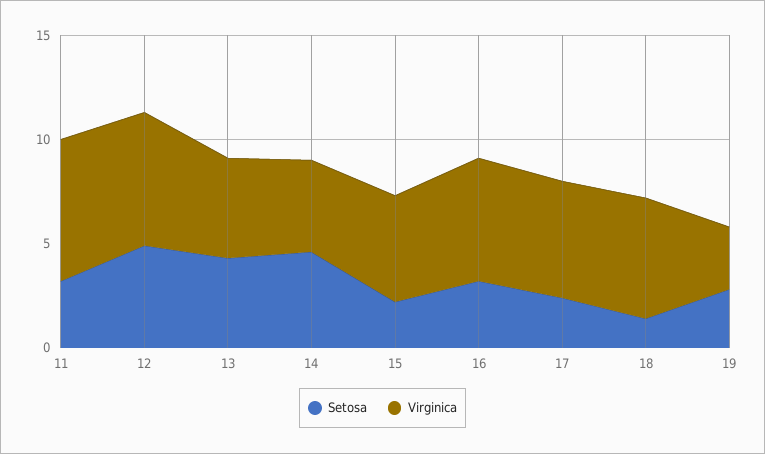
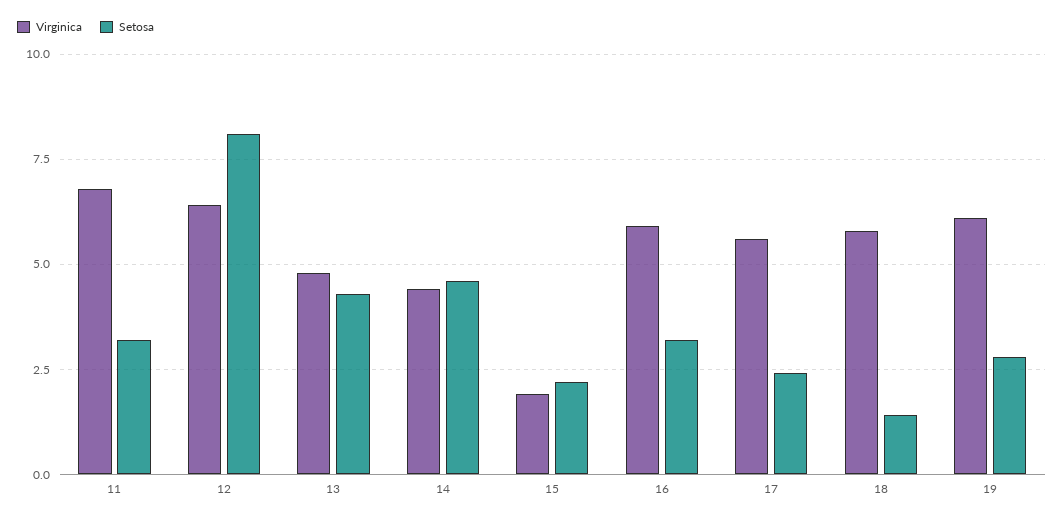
Setosa, 12: 5 -> 8
Virginica, 15: 5 -> 2
Virginica, 19: 3 -> 6

